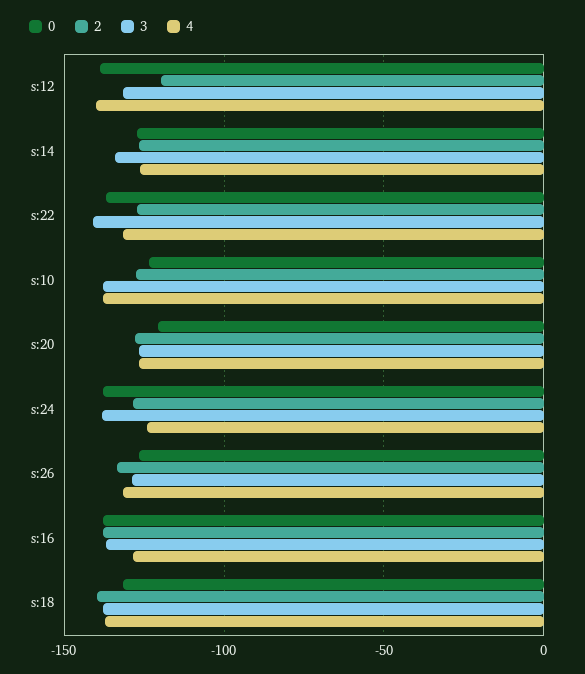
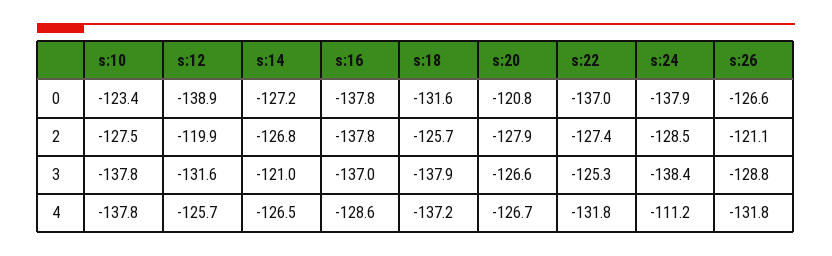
4, s:12: -140 -> -125.7
3, s:14: -135 -> -121
3, s:22: -140 -> -125.3
4, s:24: -125 -> -111.2
2, s:26: -135 -> -121.1
2, s:18: -140 -> -125.7

